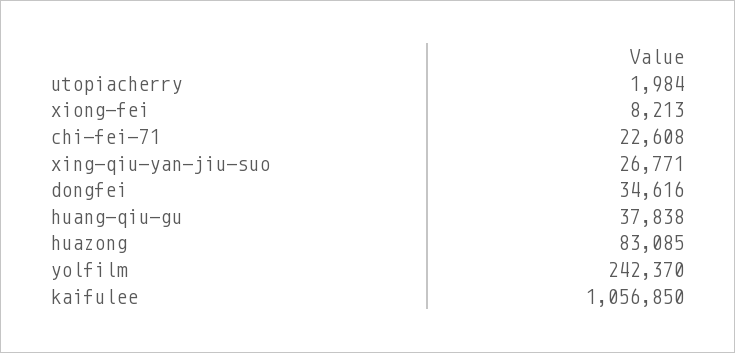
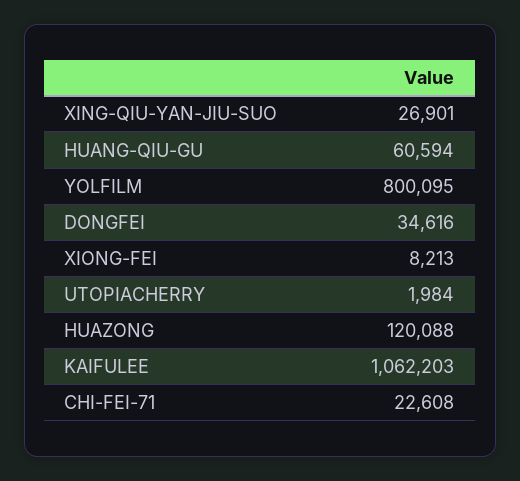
xing-qiu-yan-jiu-suo: 26771 -> 26901
huang-qiu-gu: 37838 -> 60594
huazong: 83085 -> 120088
yolfilm: 242370 -> 800095
kaifulee: 1056850 -> 1062203

